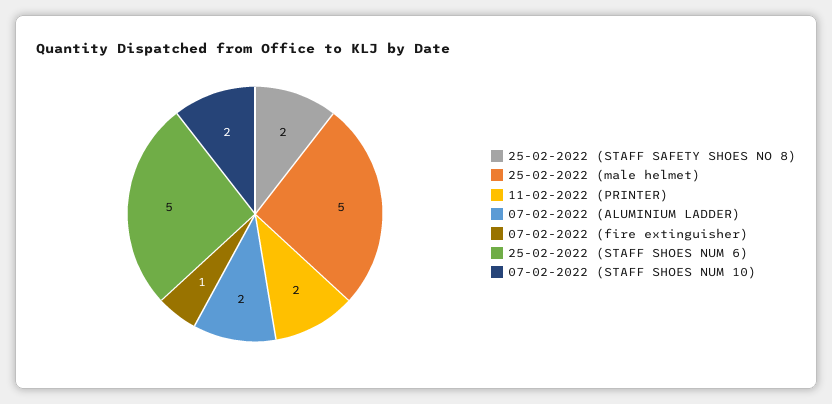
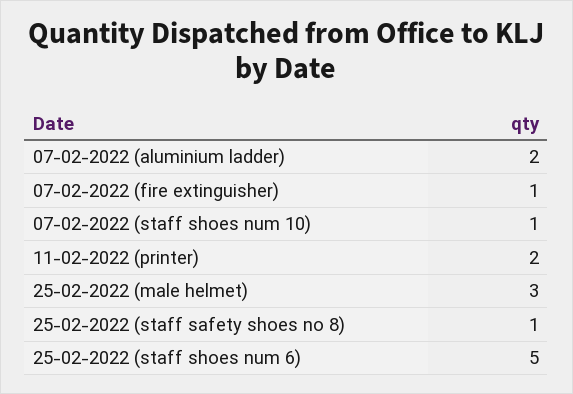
25-02-2022 (STAFF SAFETY SHOES NO 8): 2 -> 1
25-02-2022 (male helmet): 5 -> 3
07-02-2022 (STAFF SHOES NUM 10): 2 -> 1

